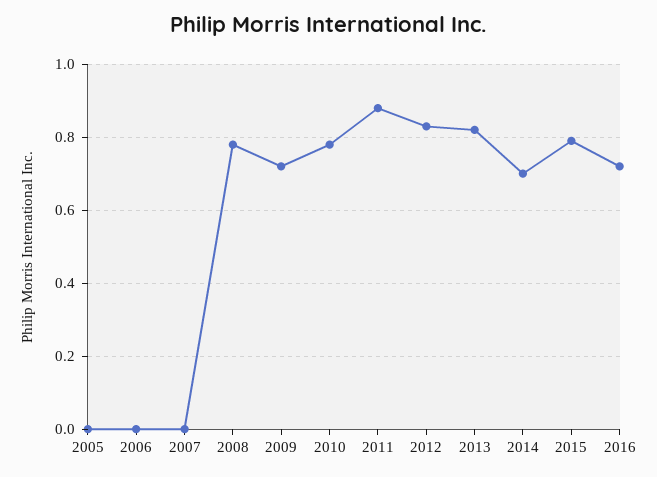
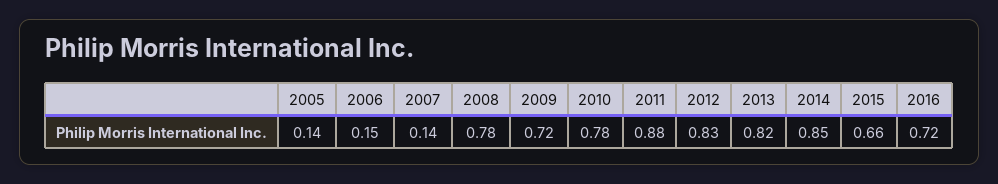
2005: 0 -> 0.14
2006: 0 -> 0.15
2007: 0 -> 0.14
2014: 0.7 -> 0.85
2015: 0.8 -> 0.66

